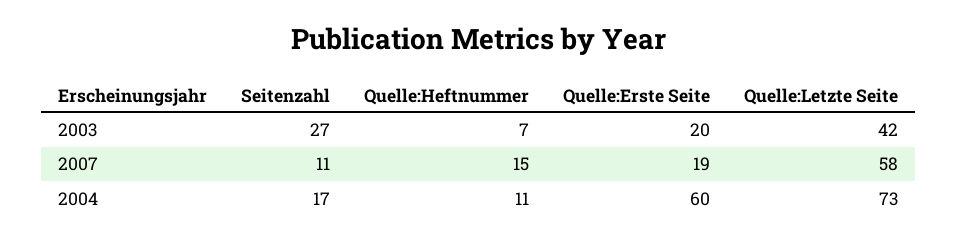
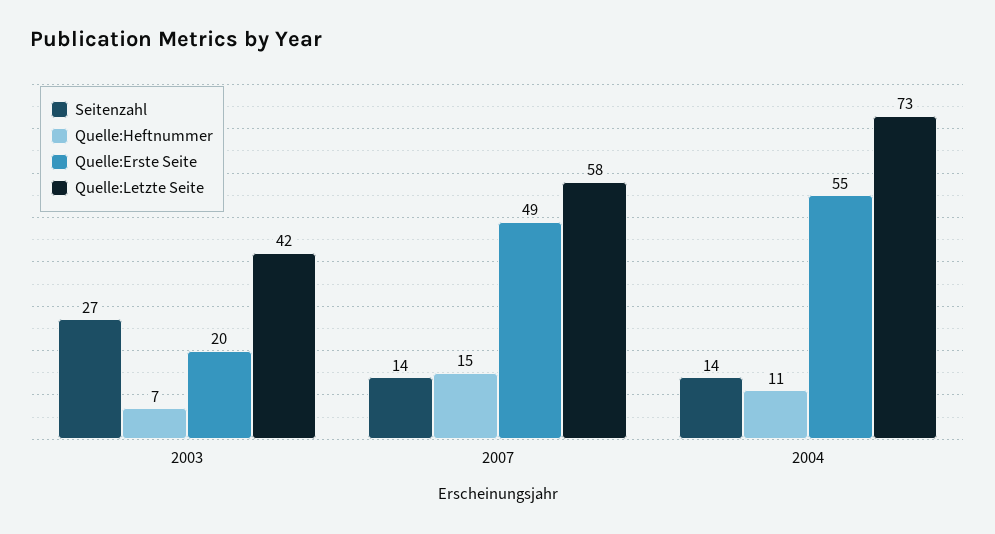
Seitenzahl, 2007: 11 -> 14
Quelle:Erste Seite, 2007: 19 -> 49
Seitenzahl, 2004: 17 -> 14
Quelle:Erste Seite, 2004: 60 -> 55

